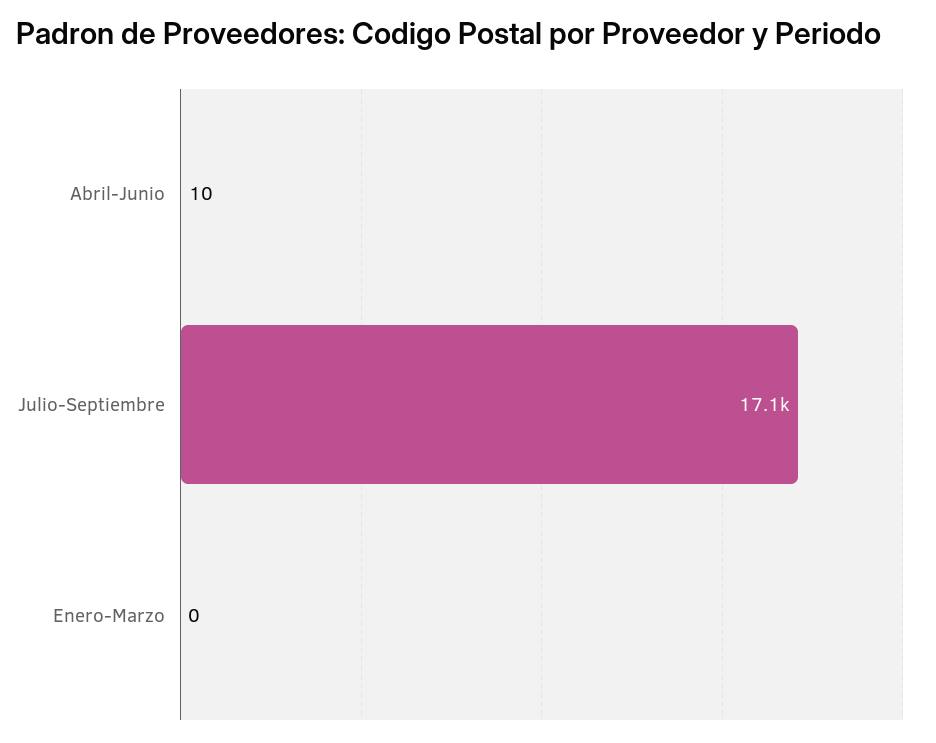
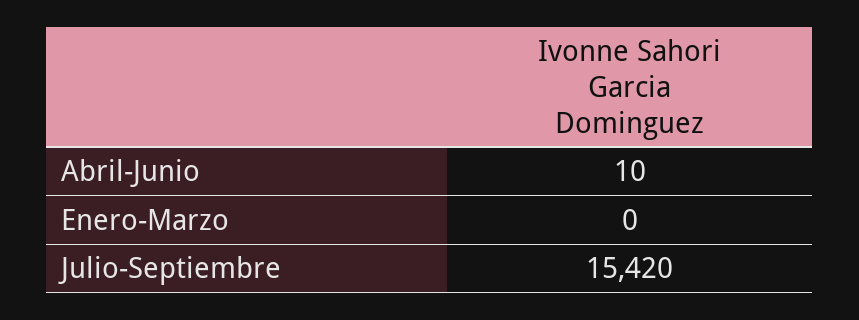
Julio-Septiembre: 17100 -> 15420

